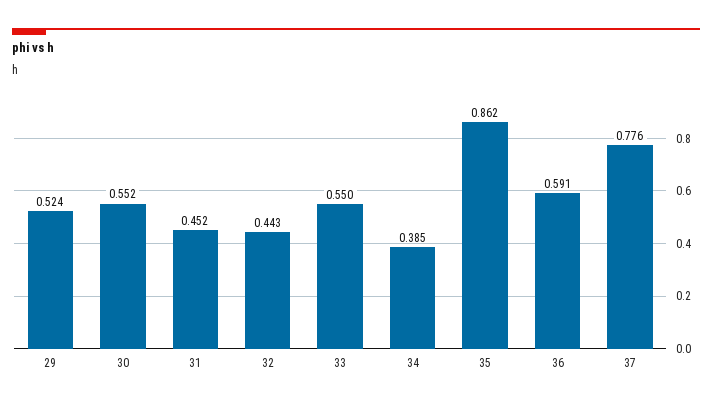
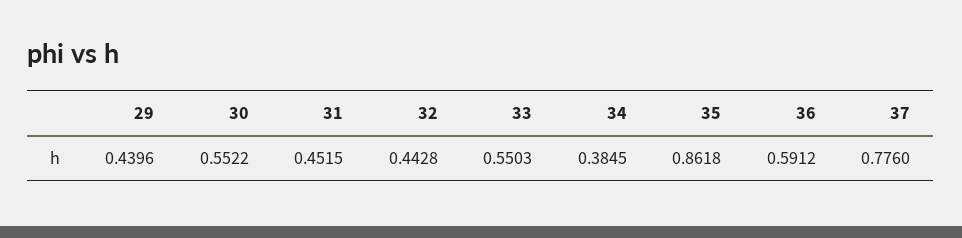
29: 0.524 -> 0.4396

